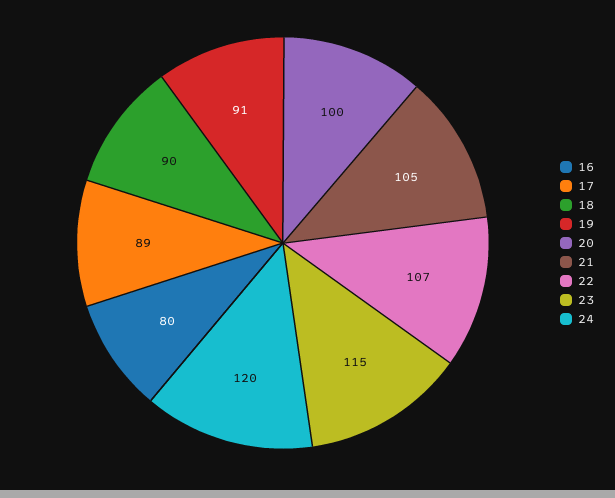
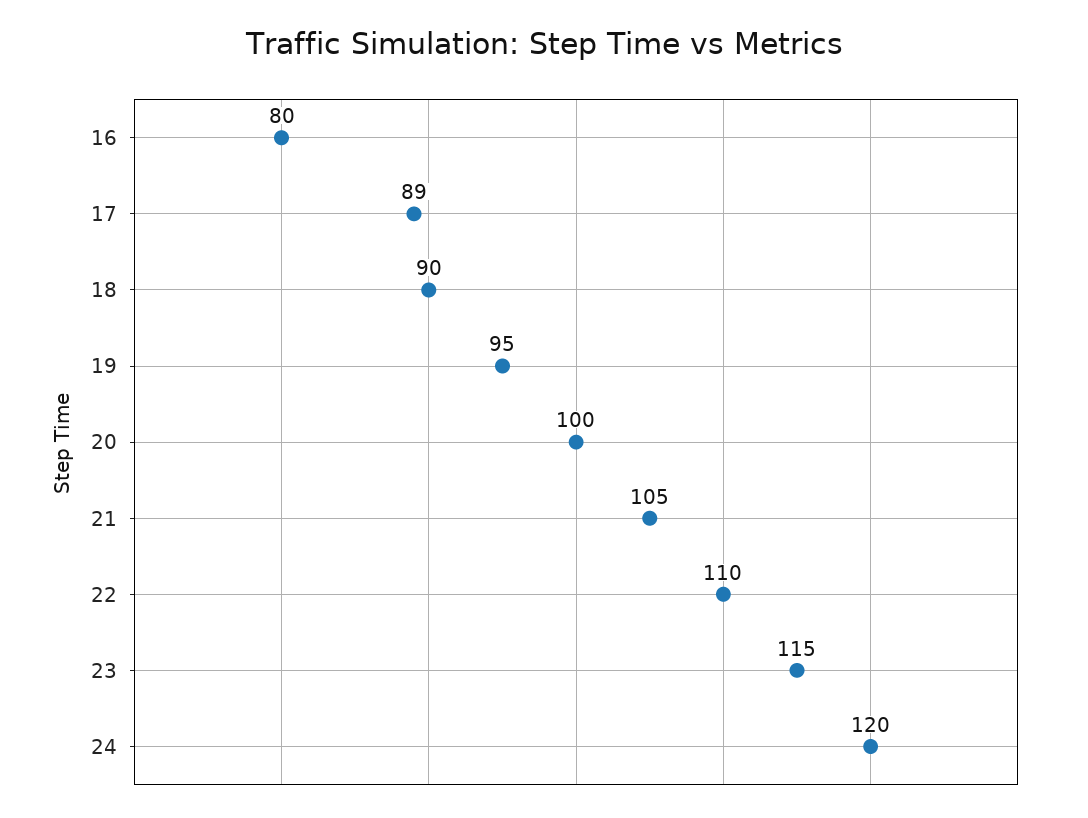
19: 91 -> 95
22: 107 -> 110

